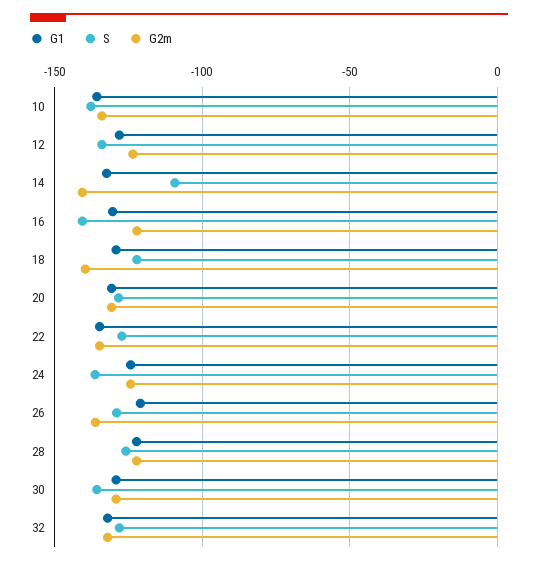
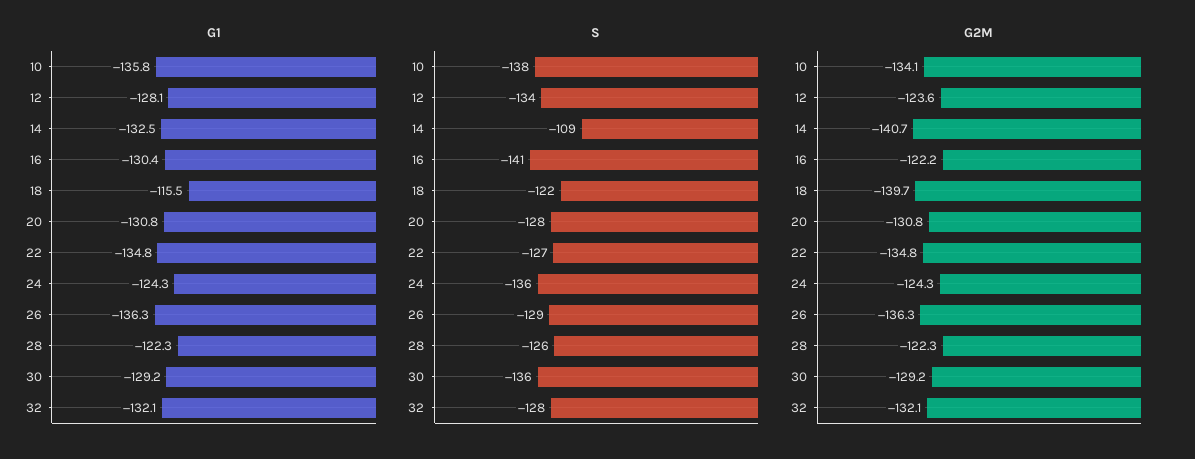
G1, 18: -130 -> -115.5
G1, 26: -120 -> -136.3

